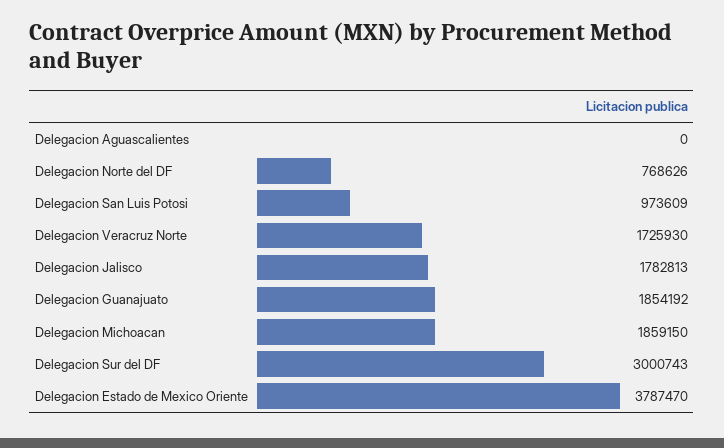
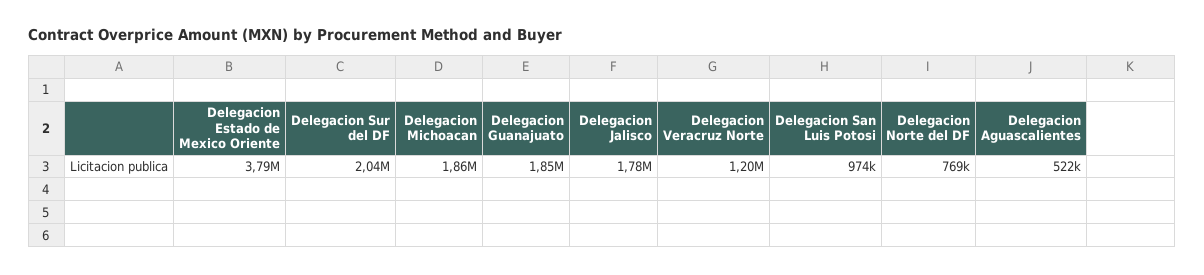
Delegacion Aguascalientes: 0 -> 522000
Delegacion Veracruz Norte: 1725930 -> 1200000
Delegacion Sur del DF: 3000743 -> 2040000

